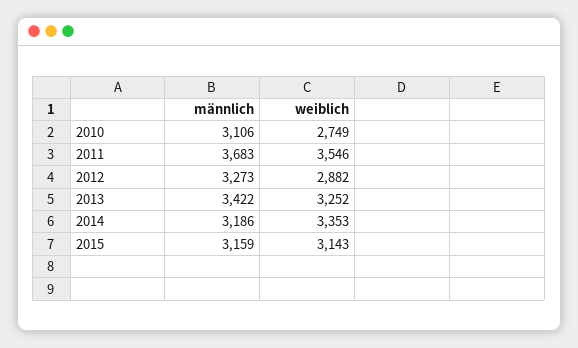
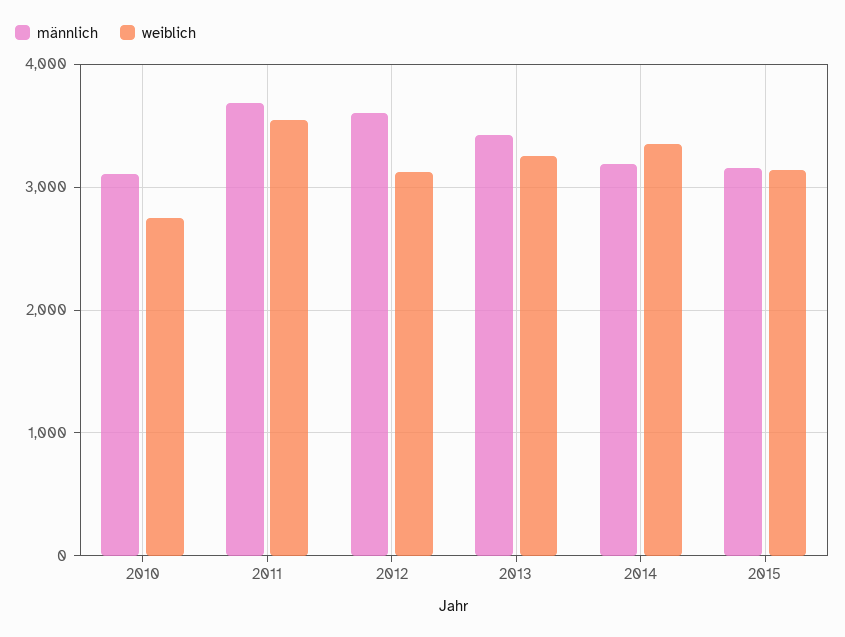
männlich, 2012: 3273 -> 3600
weiblich, 2012: 2882 -> 3100

